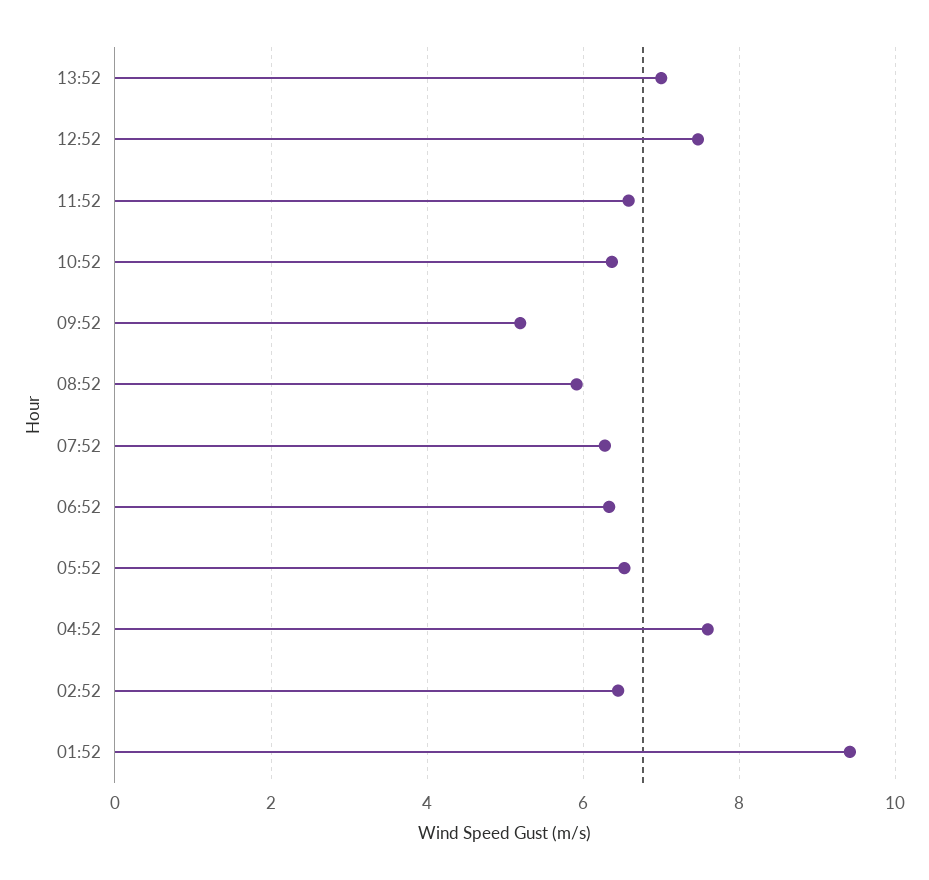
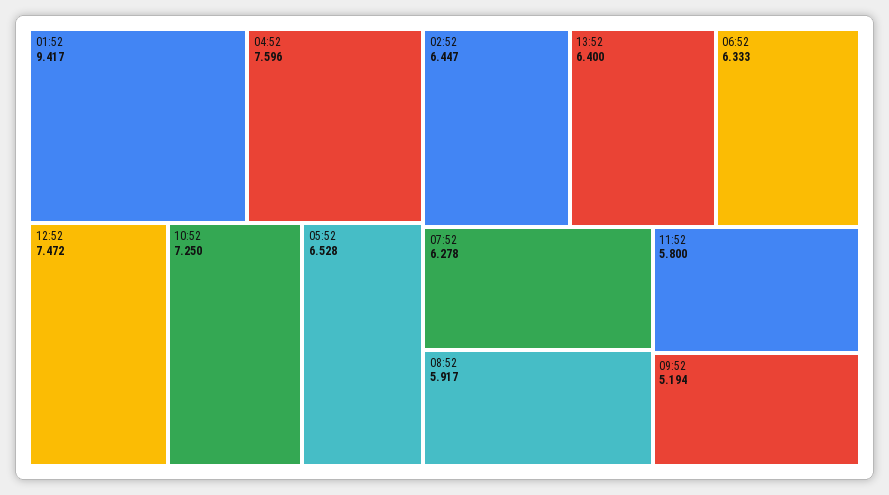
13:52: 7 -> 6.4
11:52: 6.6 -> 5.8
10:52: 6.4 -> 7.25

